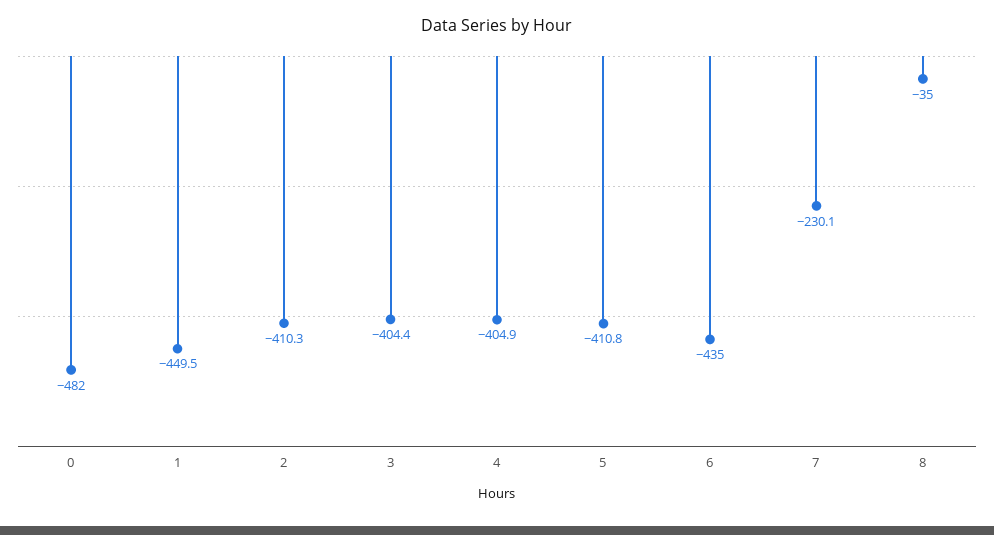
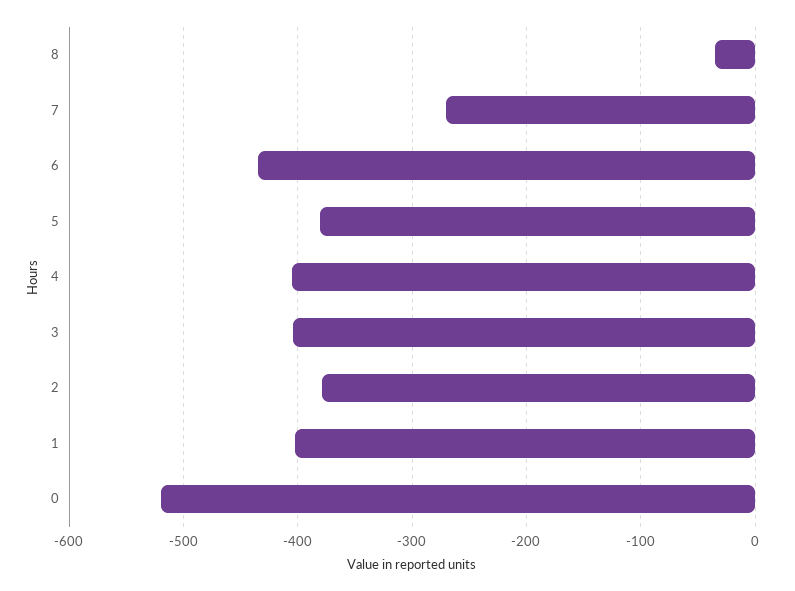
0: -482 -> -520
1: -449.5 -> -400
2: -410.3 -> -380
5: -410.8 -> -380
7: -230.1 -> -270

